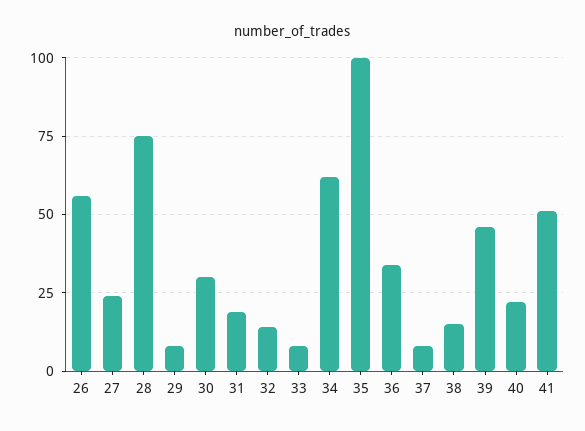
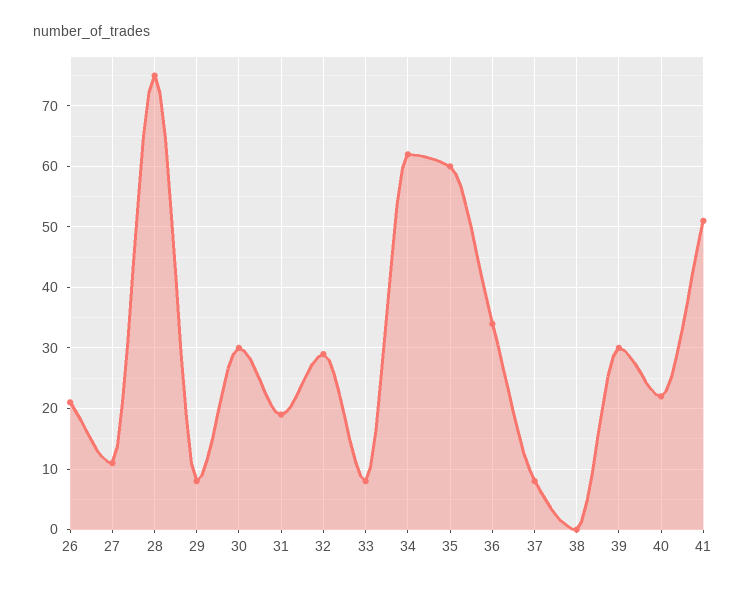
26: 55 -> 21
27: 25 -> 11
32: 15 -> 29
35: 100 -> 60
38: 15 -> 0
39: 45 -> 30

